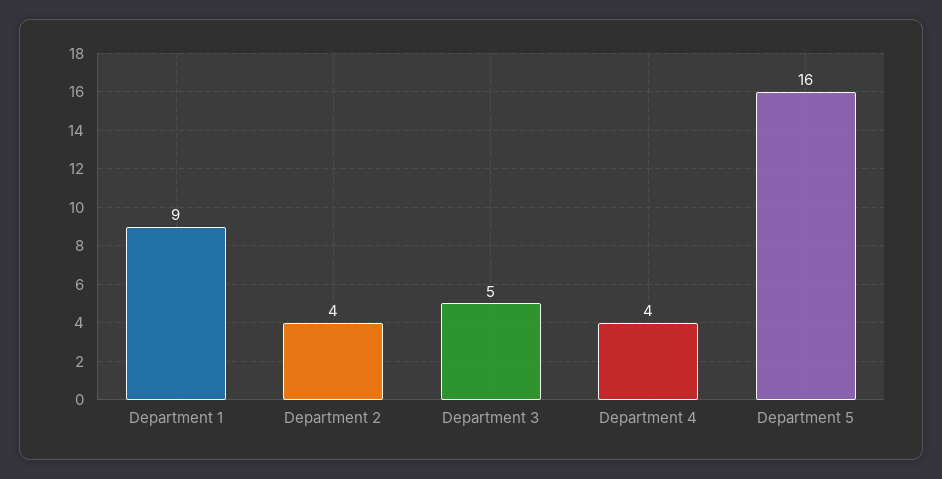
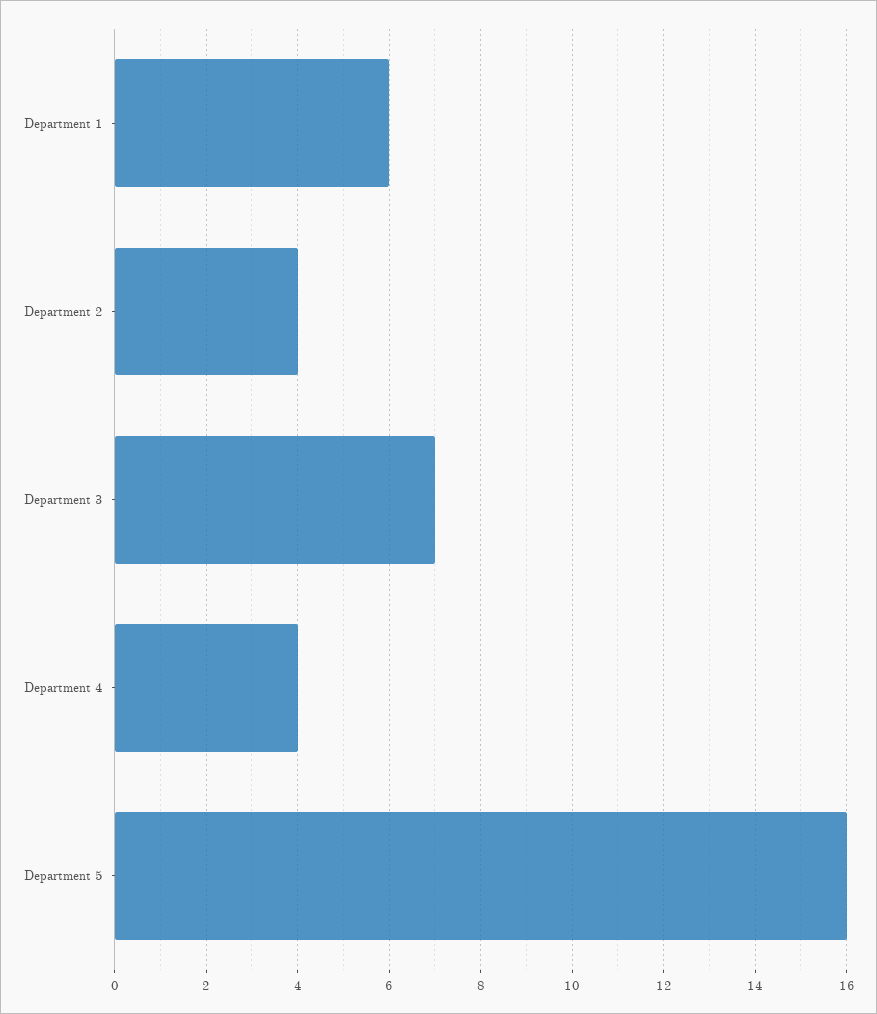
Department 1: 9 -> 6
Department 3: 5 -> 7

